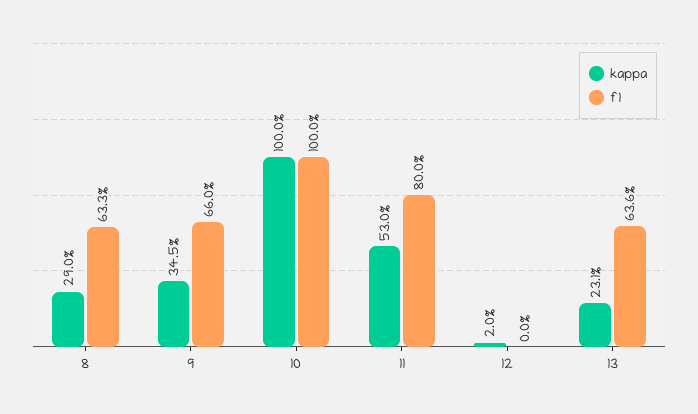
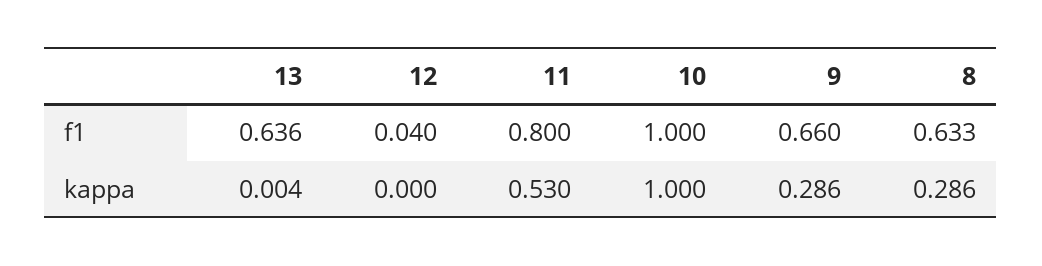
kappa, 8: 0.29 -> 0.286
kappa, 9: 0.345 -> 0.286
kappa, 12: 0.02 -> 0
f1, 12: 0 -> 0.04
kappa, 13: 0.231 -> 0.004

